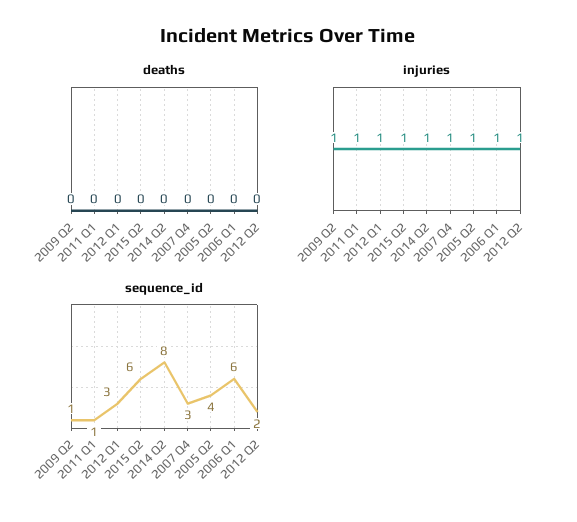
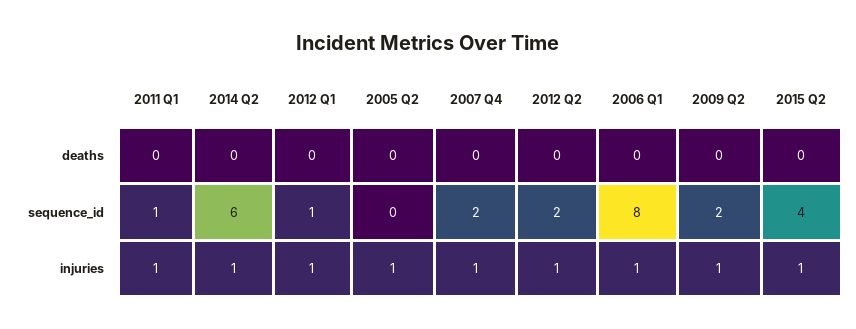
sequence_id, 2009 Q2: 1 -> 2
sequence_id, 2012 Q1: 3 -> 1
sequence_id, 2015 Q2: 6 -> 4
sequence_id, 2014 Q2: 8 -> 6
sequence_id, 2007 Q4: 3 -> 2
sequence_id, 2005 Q2: 4 -> 0
sequence_id, 2006 Q1: 6 -> 8

